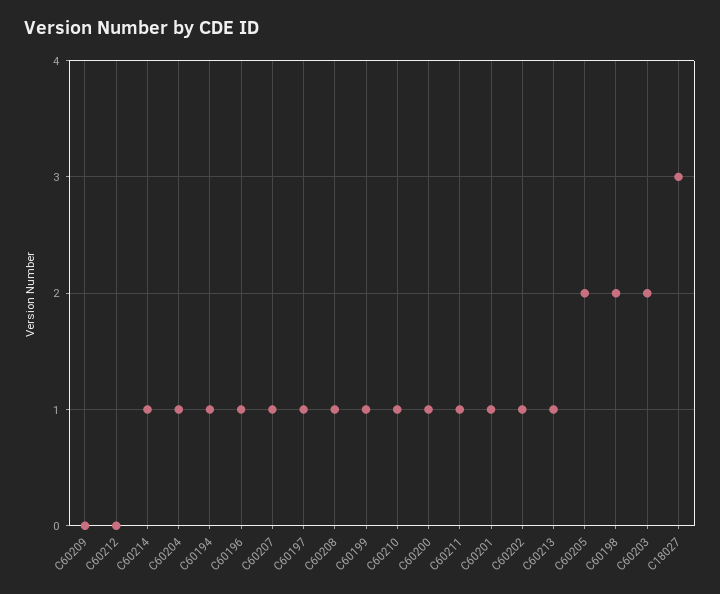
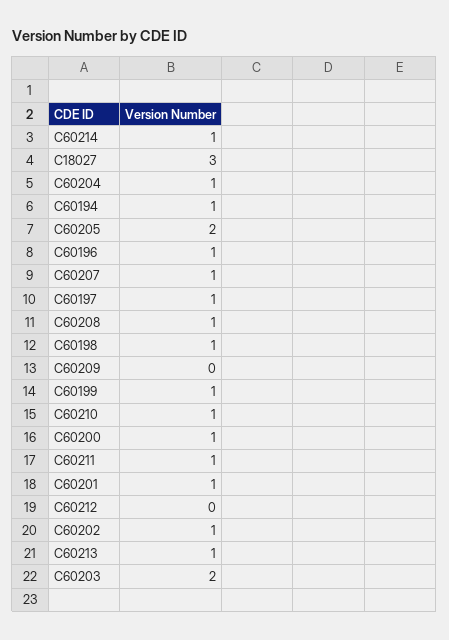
C60198: 2 -> 1

